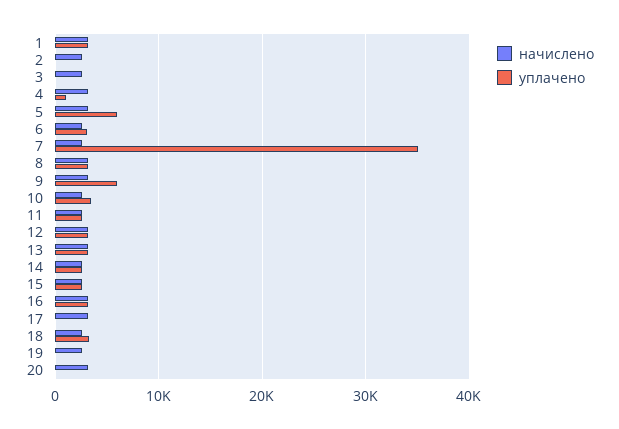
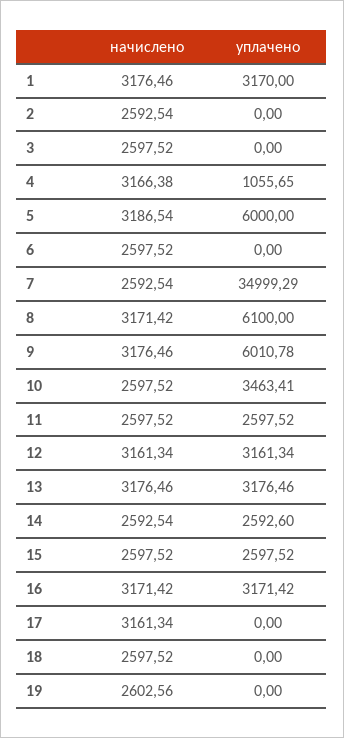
уплачено, 6: 3000 -> 0
уплачено, 8: 3000 -> 6100
уплачено, 18: 3000 -> 0
начислено, 20: 3000 -> none
уплачено, 20: 0 -> none

